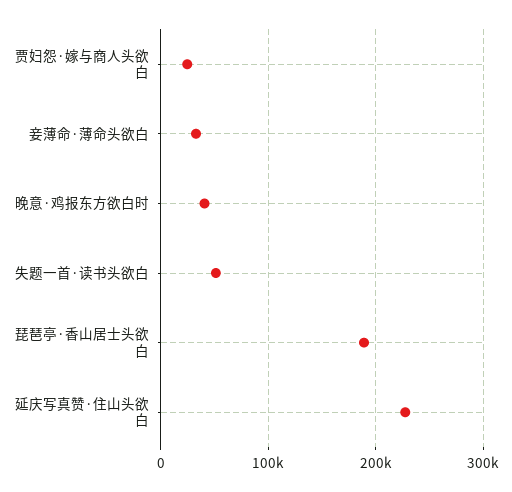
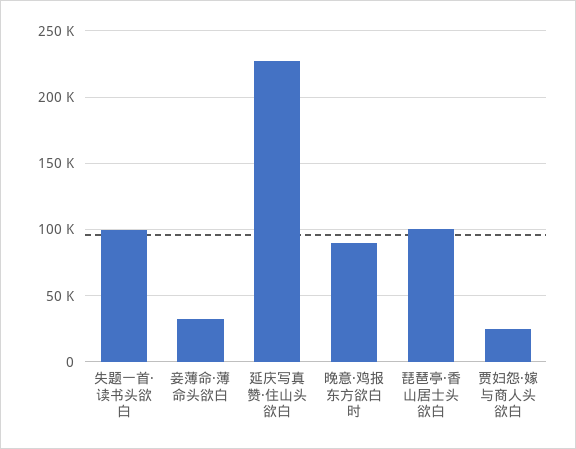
晚意·鸡报东方欲白时: 40000 -> 90000
失题一首·读书头欲白: 50000 -> 100000
琵琶亭·香山居士头欲白: 190000 -> 100000

